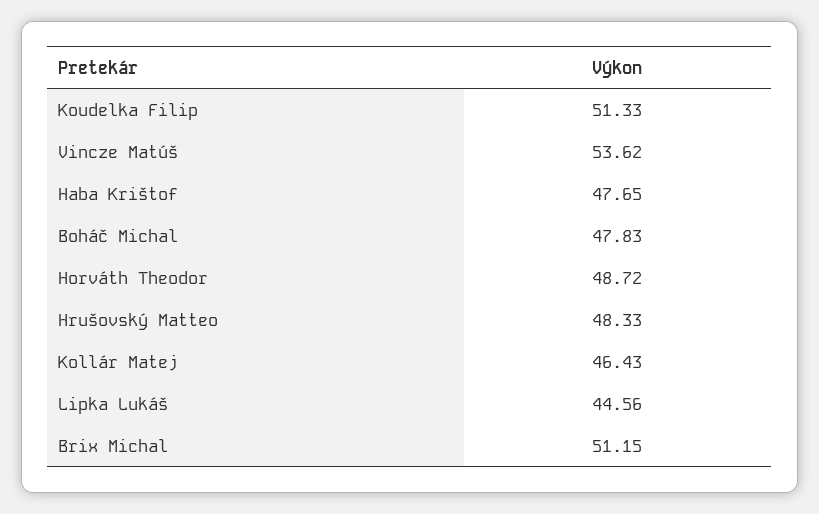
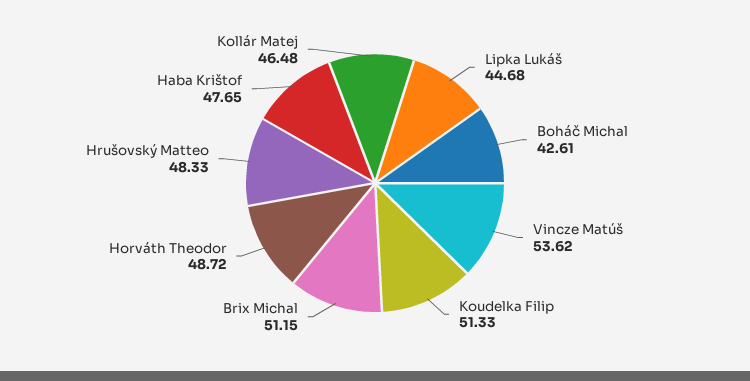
Boháč Michal: 47.83 -> 42.61
Kollár Matej: 46.43 -> 46.48
Lipka Lukáš: 44.56 -> 44.68

